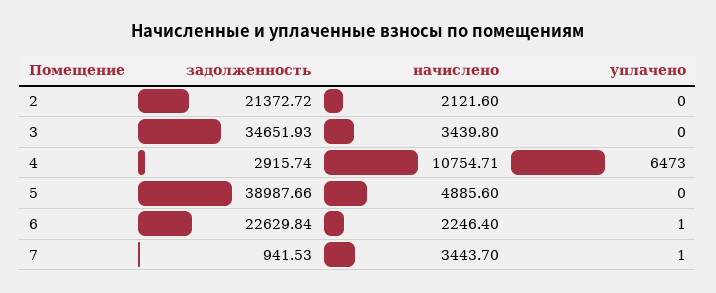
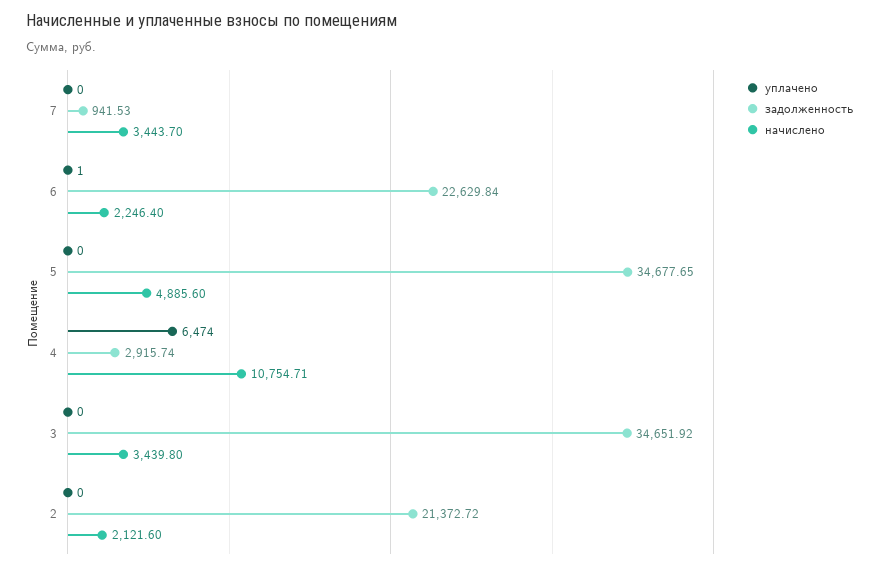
задолженность, 3: 34651.93 -> 34651.92
уплачено, 4: 6473 -> 6474
задолженность, 5: 38987.66 -> 34677.65
уплачено, 7: 1 -> 0

